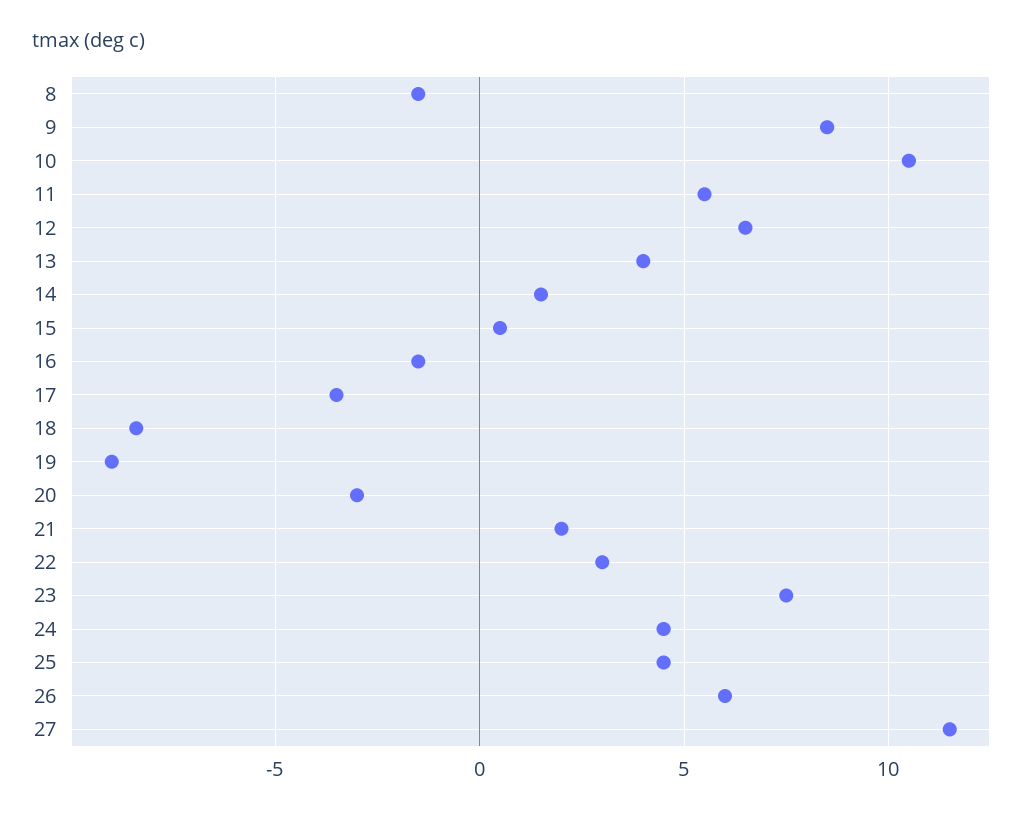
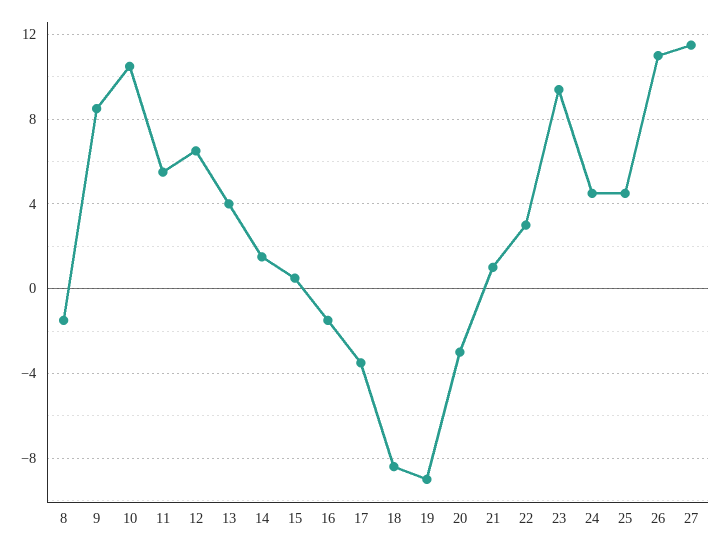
21: 2 -> 1
23: 7.5 -> 9.5
26: 6 -> 11

